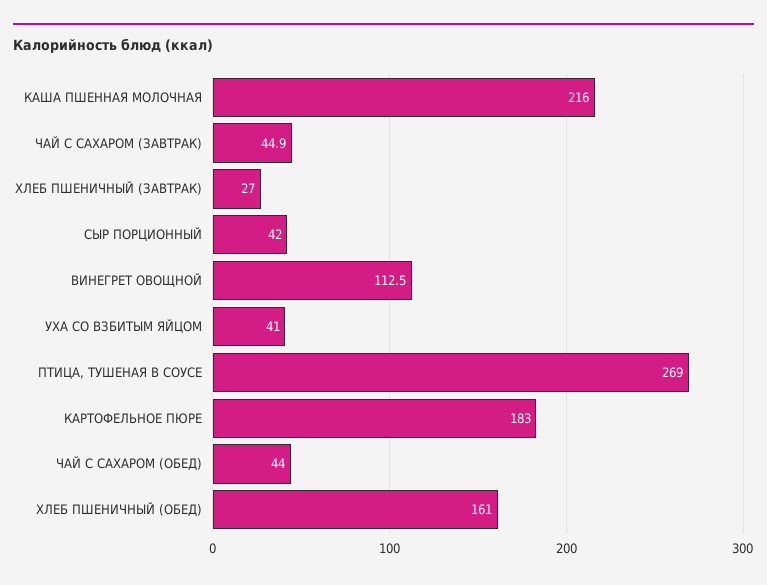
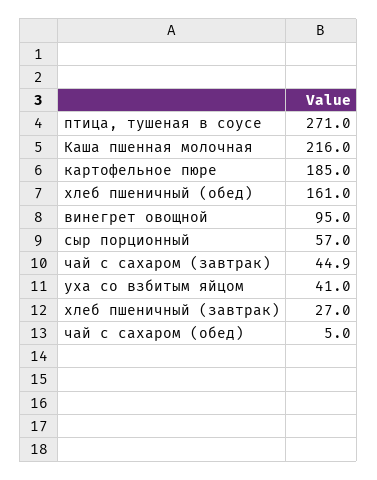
СЫР ПОРЦИОННЫЙ: 42 -> 57
ВИНЕГРЕТ ОВОЩНОЙ: 112.5 -> 95
ПТИЦА, ТУШЕНАЯ В СОУСЕ: 269 -> 271
КАРТОФЕЛЬНОЕ ПЮРЕ: 183 -> 185
ЧАЙ С САХАРОМ (ОБЕД): 44 -> 5

